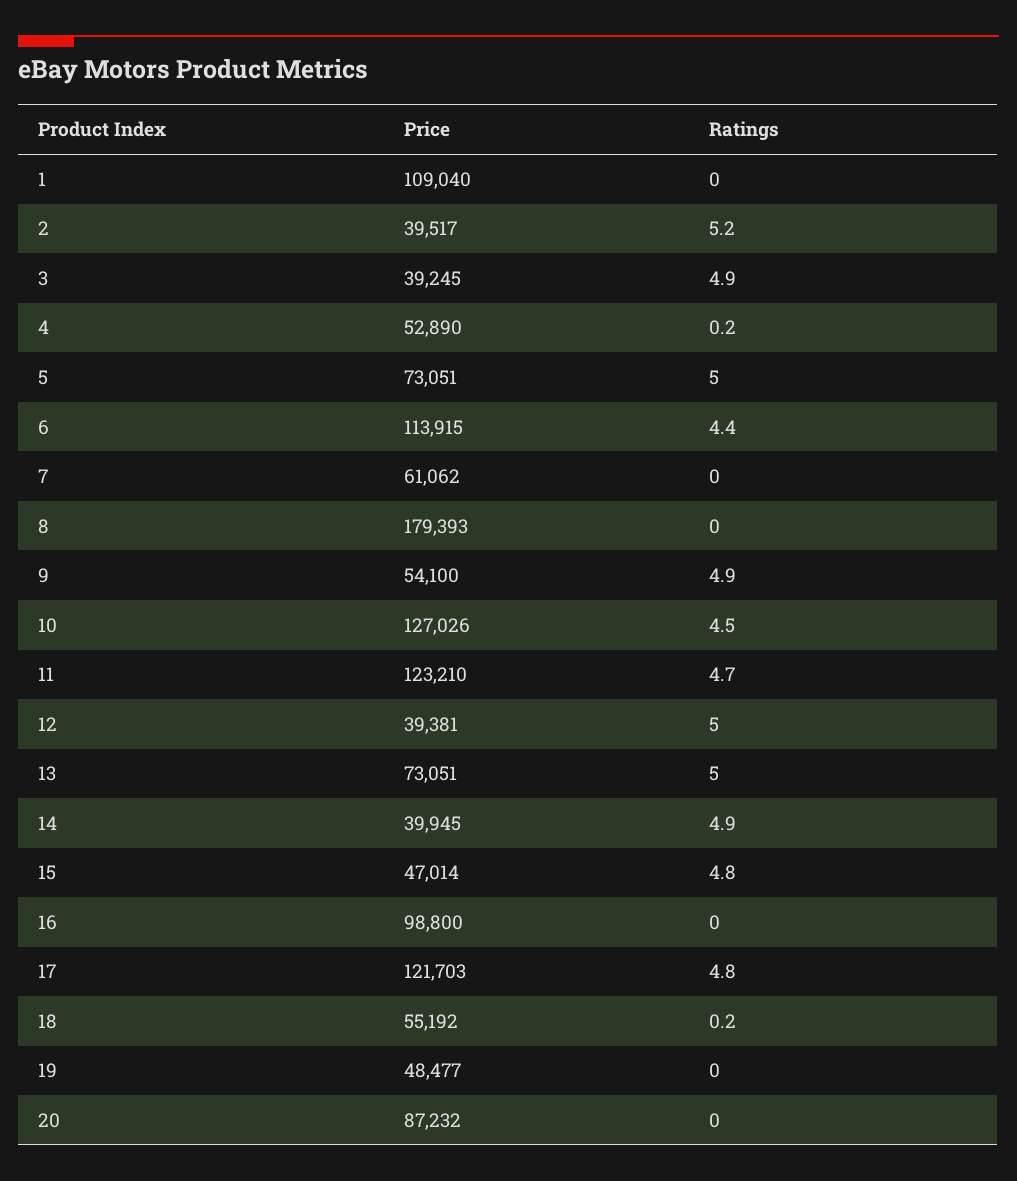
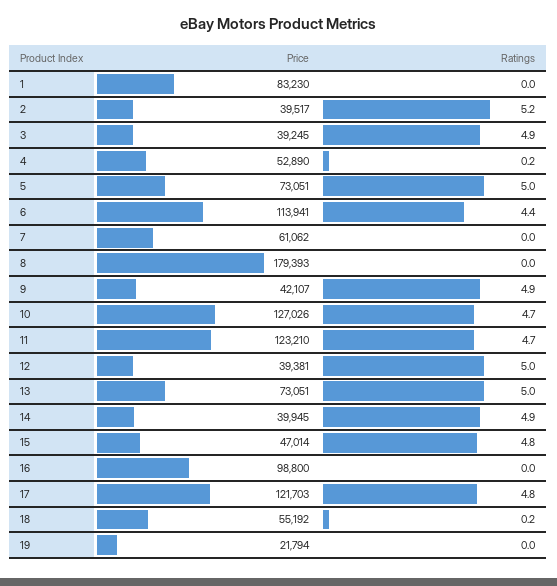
Price, 1: 109040 -> 83230
Price, 6: 113915 -> 113941
Price, 9: 54100 -> 42107
Ratings, 10: 4.5 -> 4.7
Price, 19: 48477 -> 21794
Price, 20: 87232 -> none
Ratings, 20: 0 -> none

